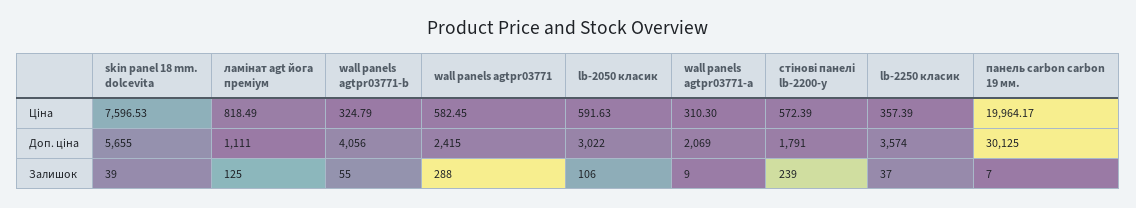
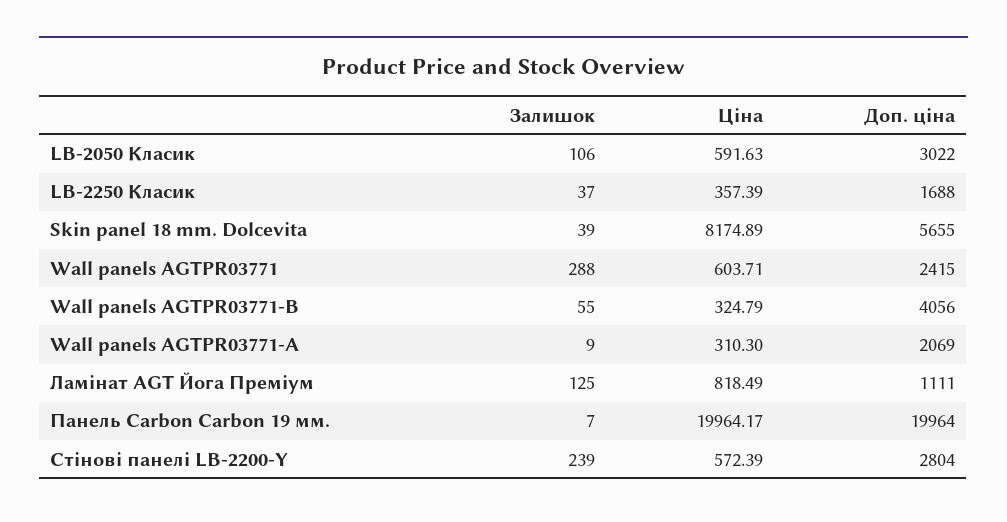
skin panel 18 mm. dolcevita, Ціна: 7596.53 -> 8174.89
wall panels agtpr03771, Ціна: 582.45 -> 603.71
стінові панелі lb-2200-y, Доп. ціна: 1791 -> 2804
lb-2250 класик, Доп. ціна: 3574 -> 1688
панель carbon carbon 19 мм., Доп. ціна: 30125 -> 19964

